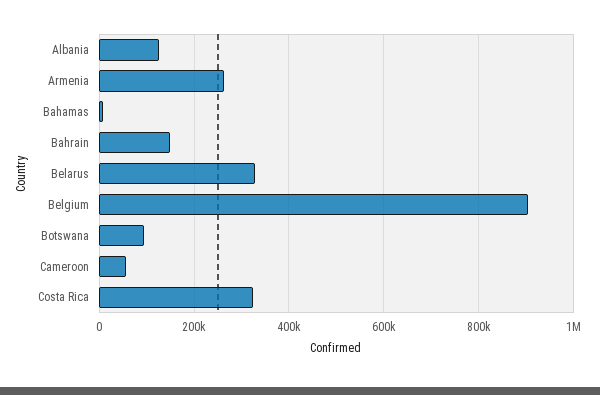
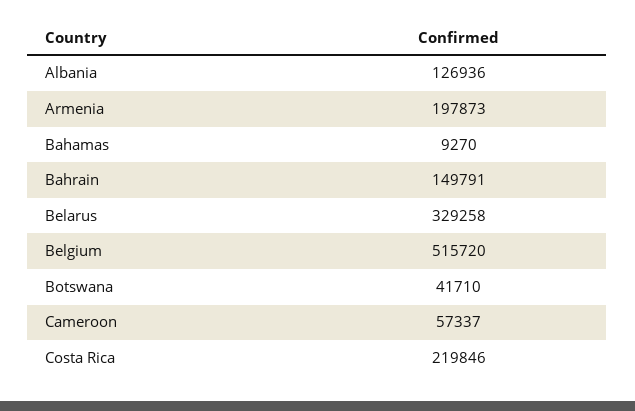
Armenia: 260000 -> 197873
Belgium: 900000 -> 515720
Botswana: 100000 -> 41710
Costa Rica: 320000 -> 219846

